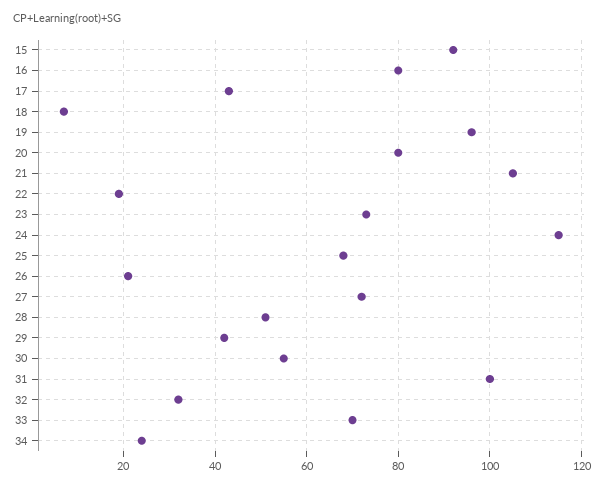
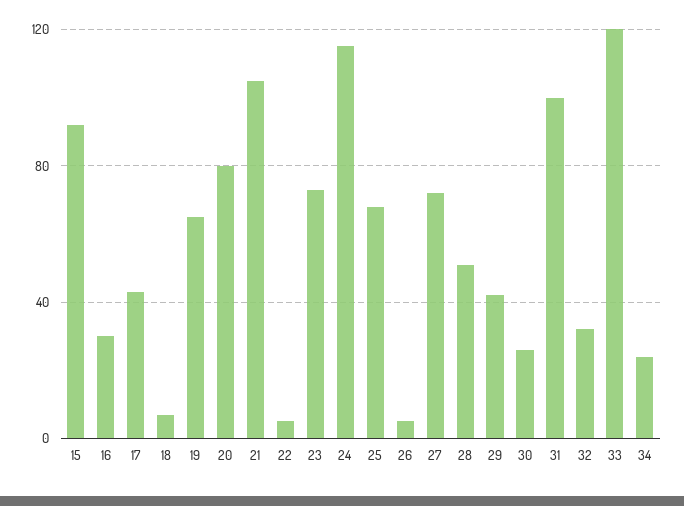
16: 80 -> 30
19: 95 -> 65
22: 20 -> 5
26: 20 -> 5
30: 55 -> 25
33: 70 -> 120

